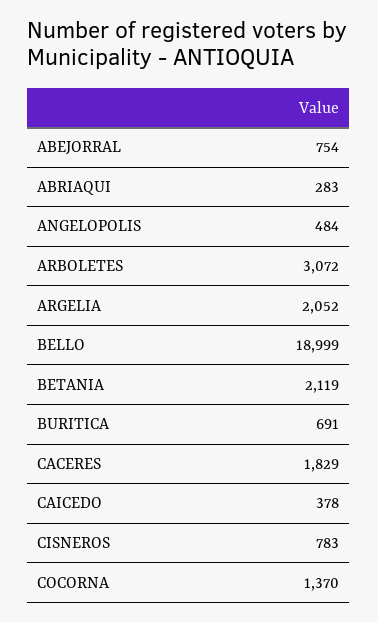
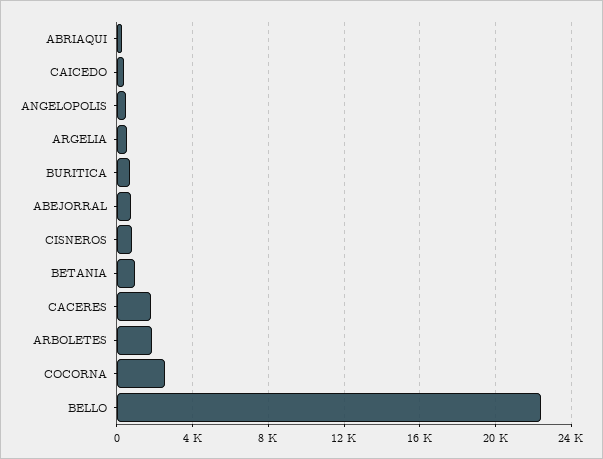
ARBOLETES: 3072 -> 2000
ARGELIA: 2052 -> 500
BELLO: 18999 -> 22500
BETANIA: 2119 -> 1000
COCORNA: 1370 -> 2500

